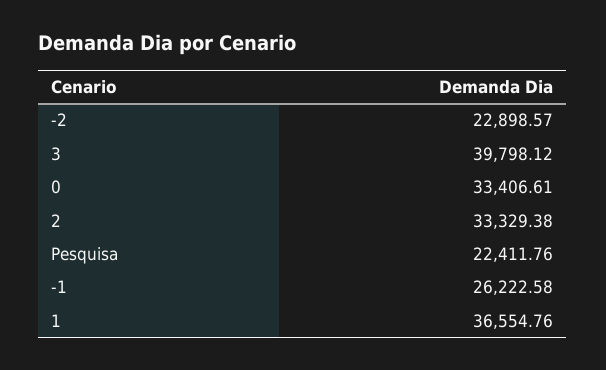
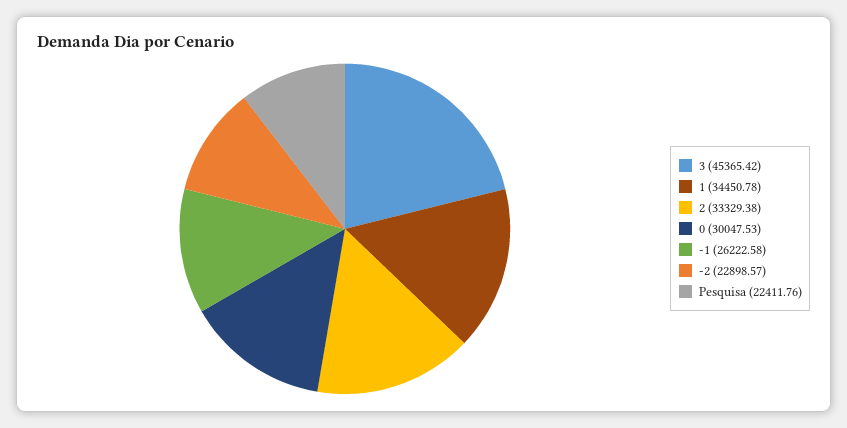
3: 39798.12 -> 45365.42
0: 33406.61 -> 30047.53
1: 36554.76 -> 34450.78

